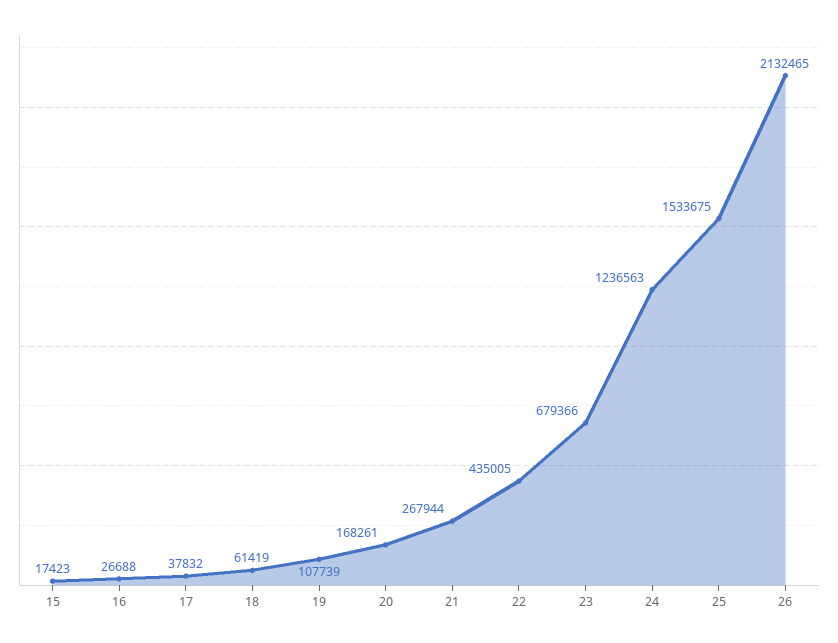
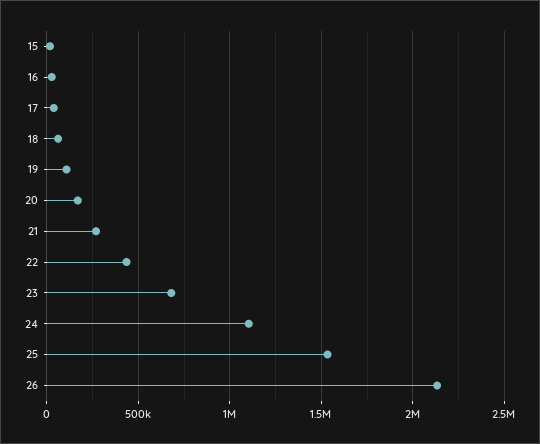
24: 1236563 -> 1100000

